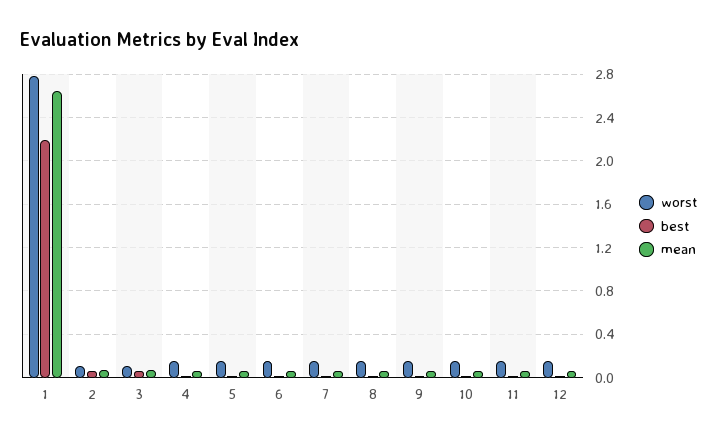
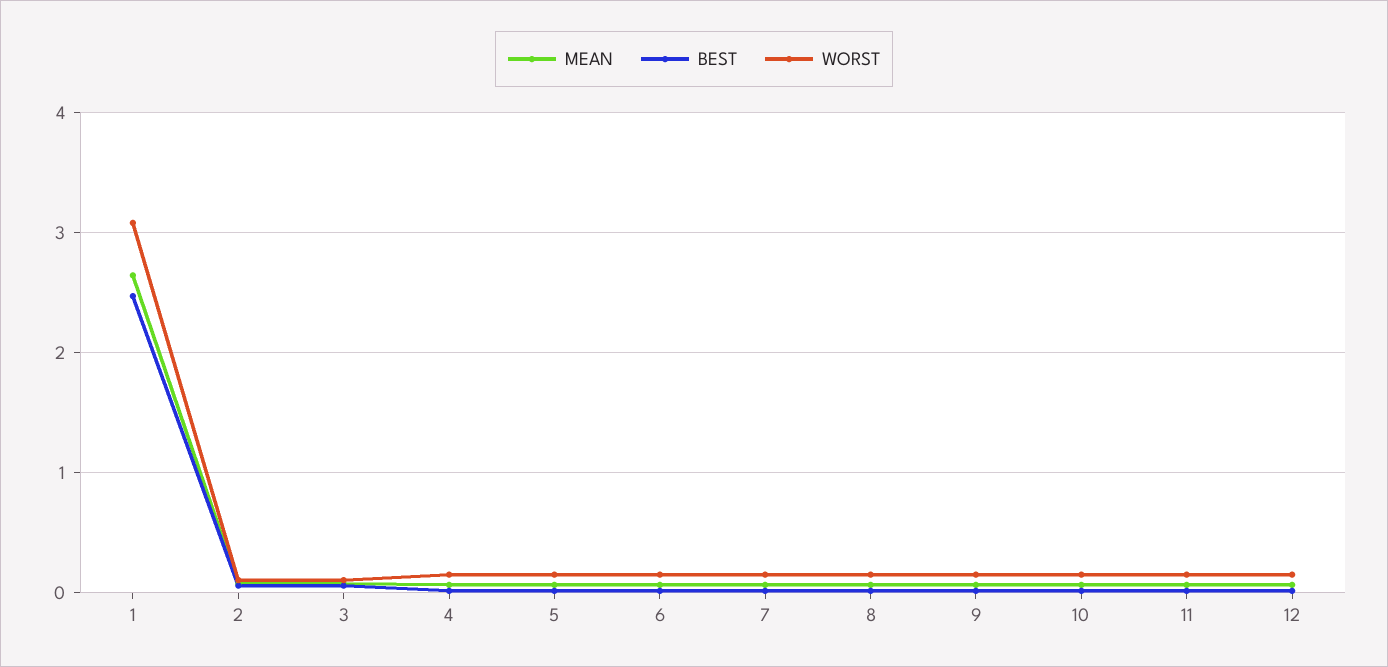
worst, 1: 2.8 -> 3.1
best, 1: 2.2 -> 2.5

